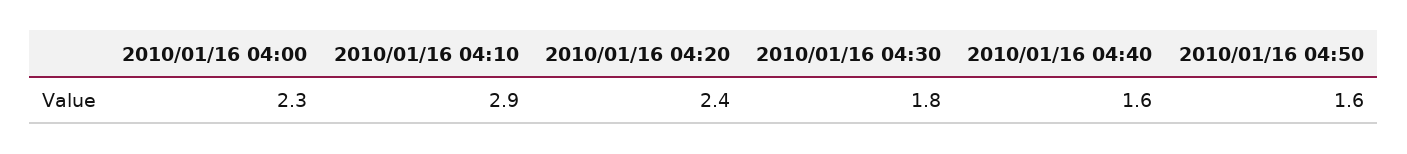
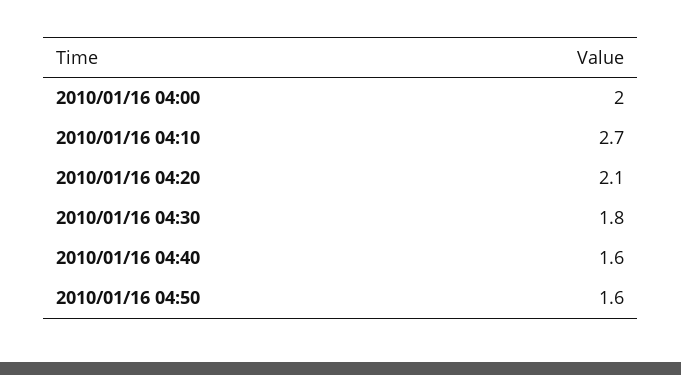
2010/01/16 04:00: 2.3 -> 2
2010/01/16 04:10: 2.9 -> 2.7
2010/01/16 04:20: 2.4 -> 2.1

